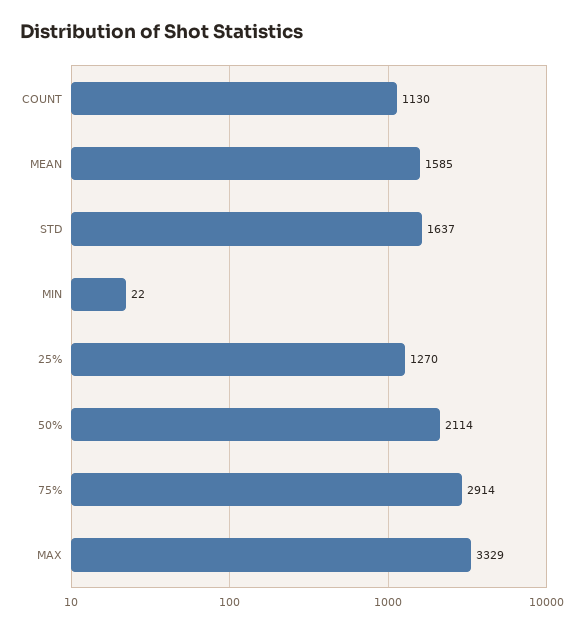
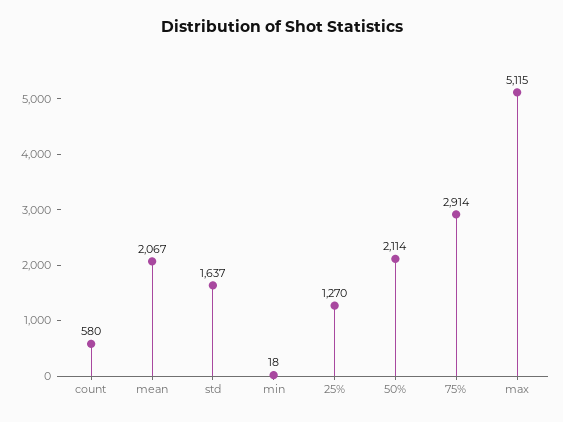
COUNT: 1130 -> 580
MEAN: 1585 -> 2067
MIN: 22 -> 18
MAX: 3329 -> 5115

